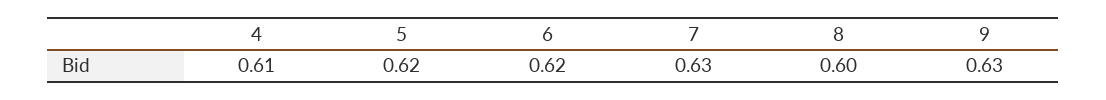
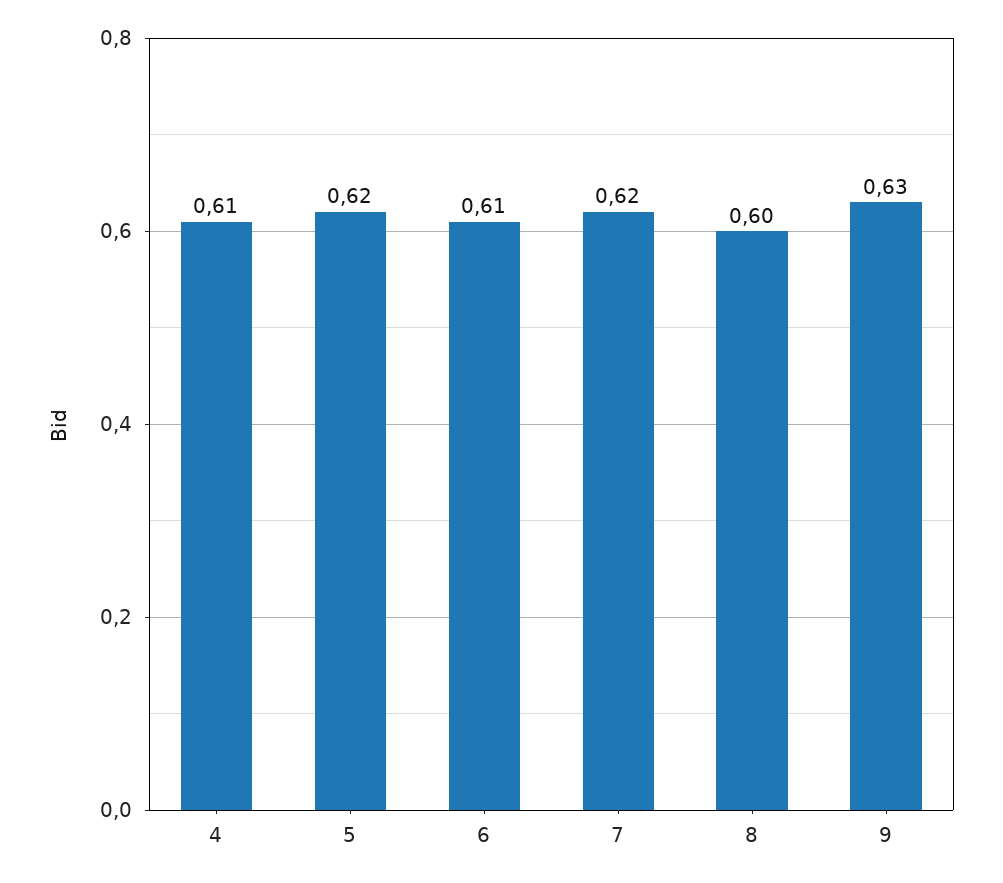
6: 0.62 -> 0.61
7: 0.63 -> 0.62

